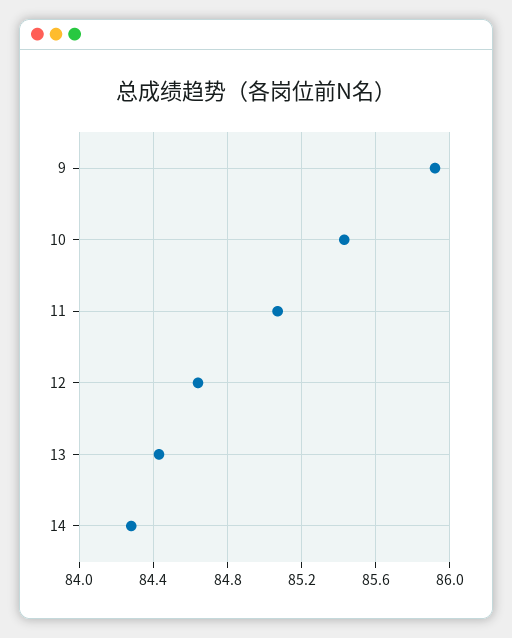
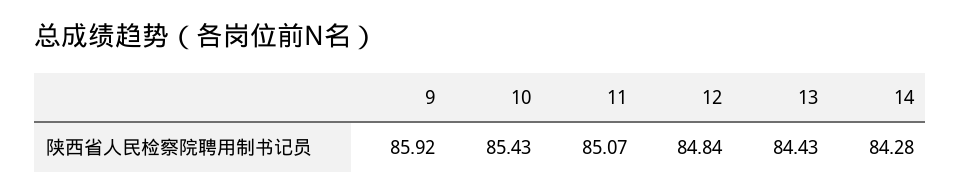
12: 84.65 -> 84.84

